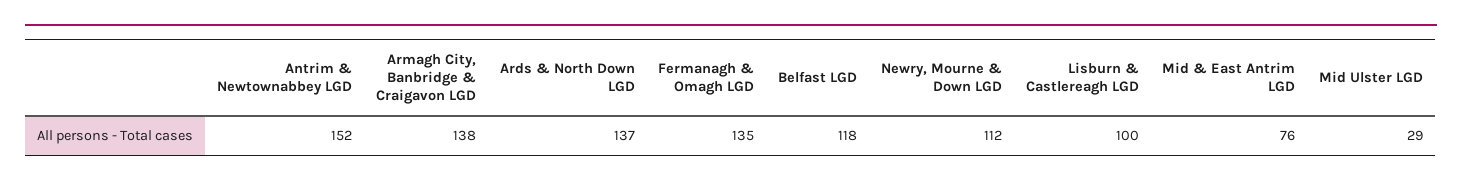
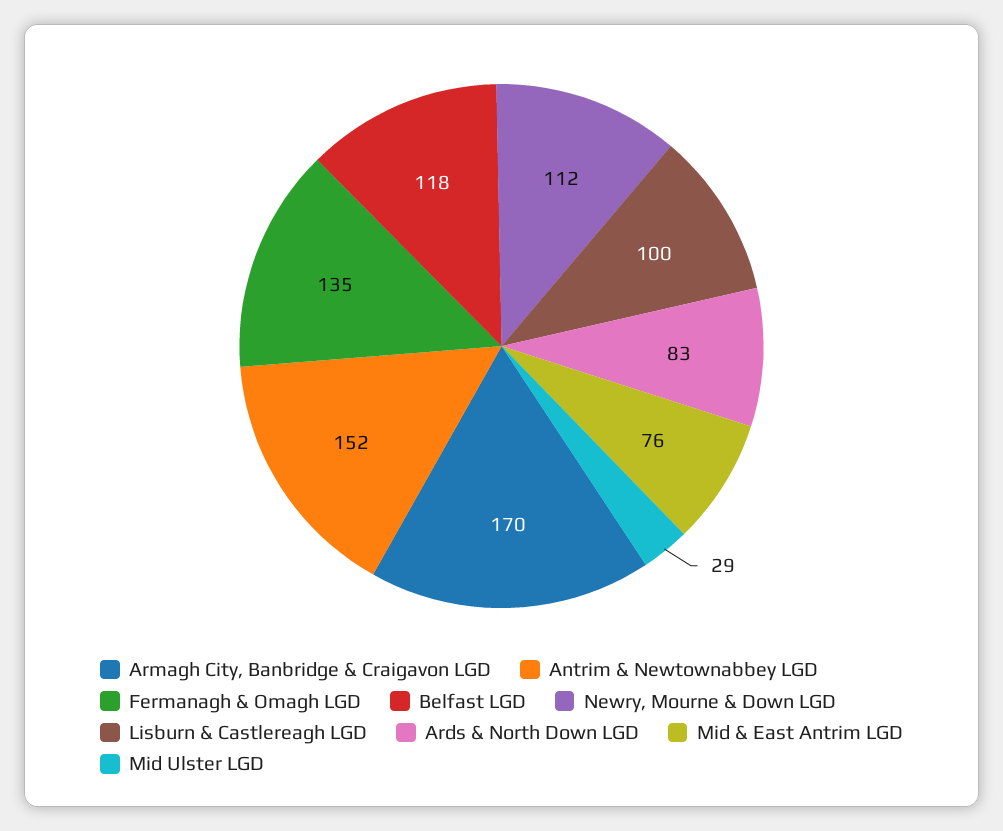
Armagh City, Banbridge & Craigavon LGD: 138 -> 170
Ards & North Down LGD: 137 -> 83

